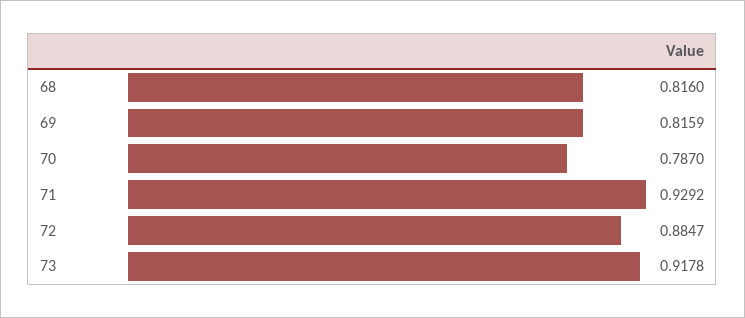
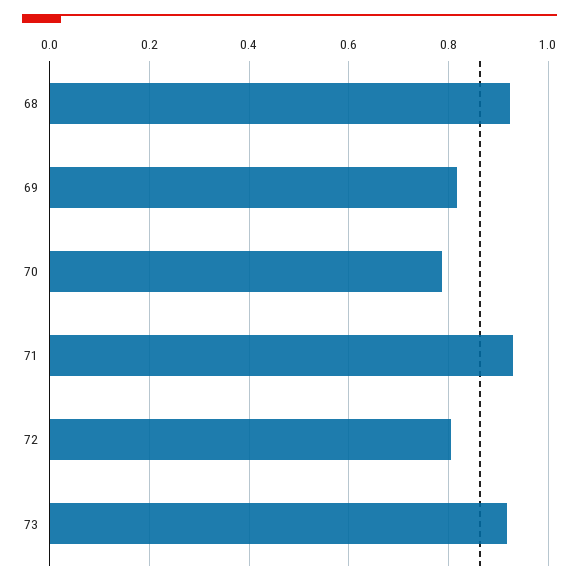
68: 0.816 -> 0.92
72: 0.8847 -> 0.8

